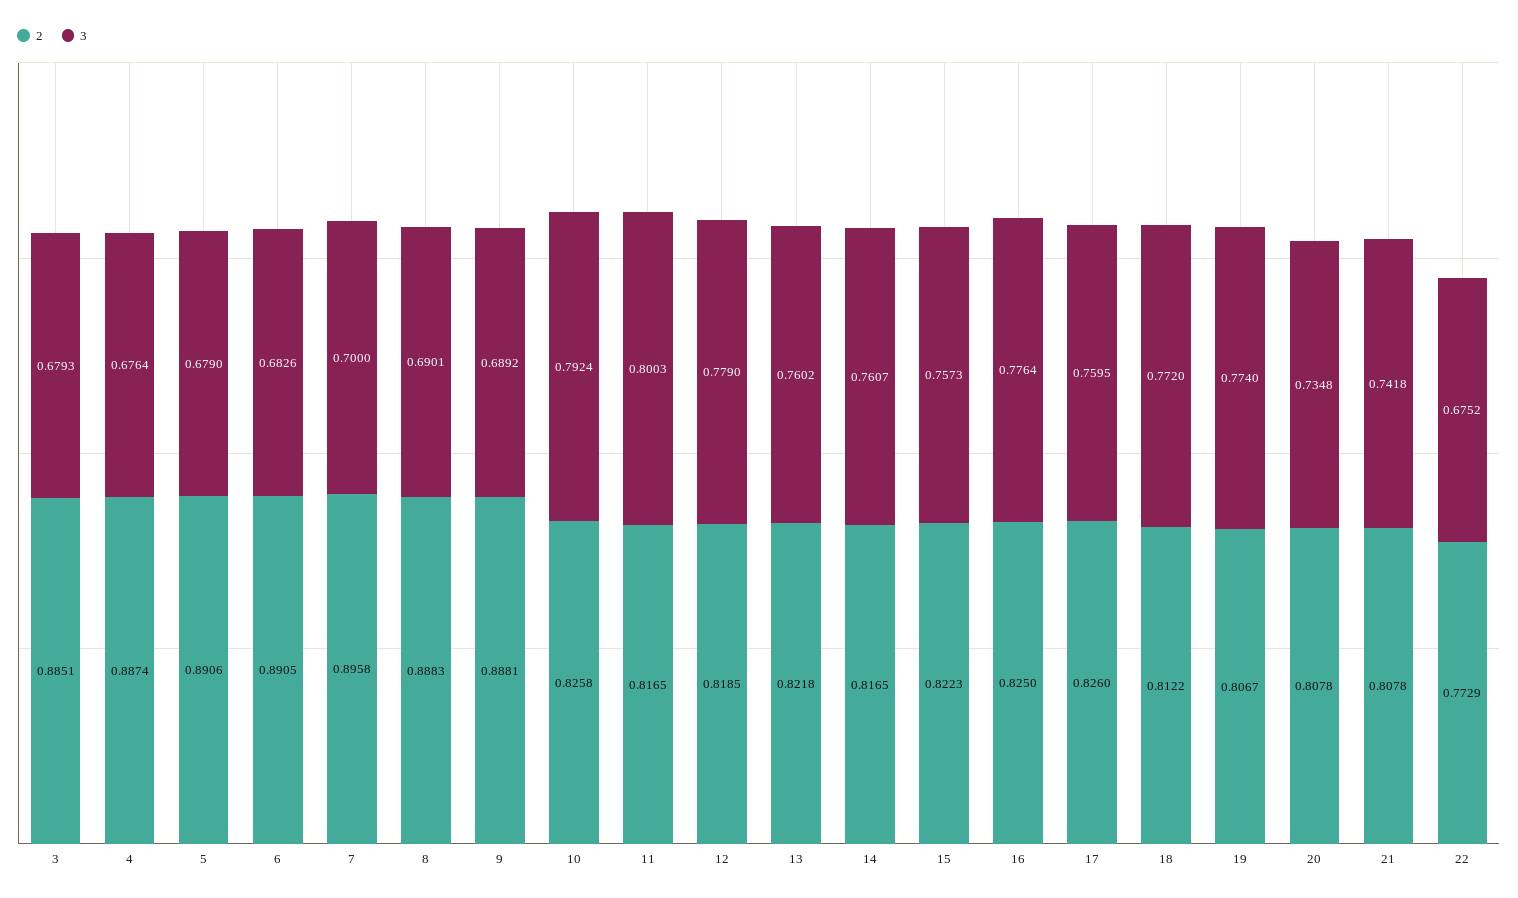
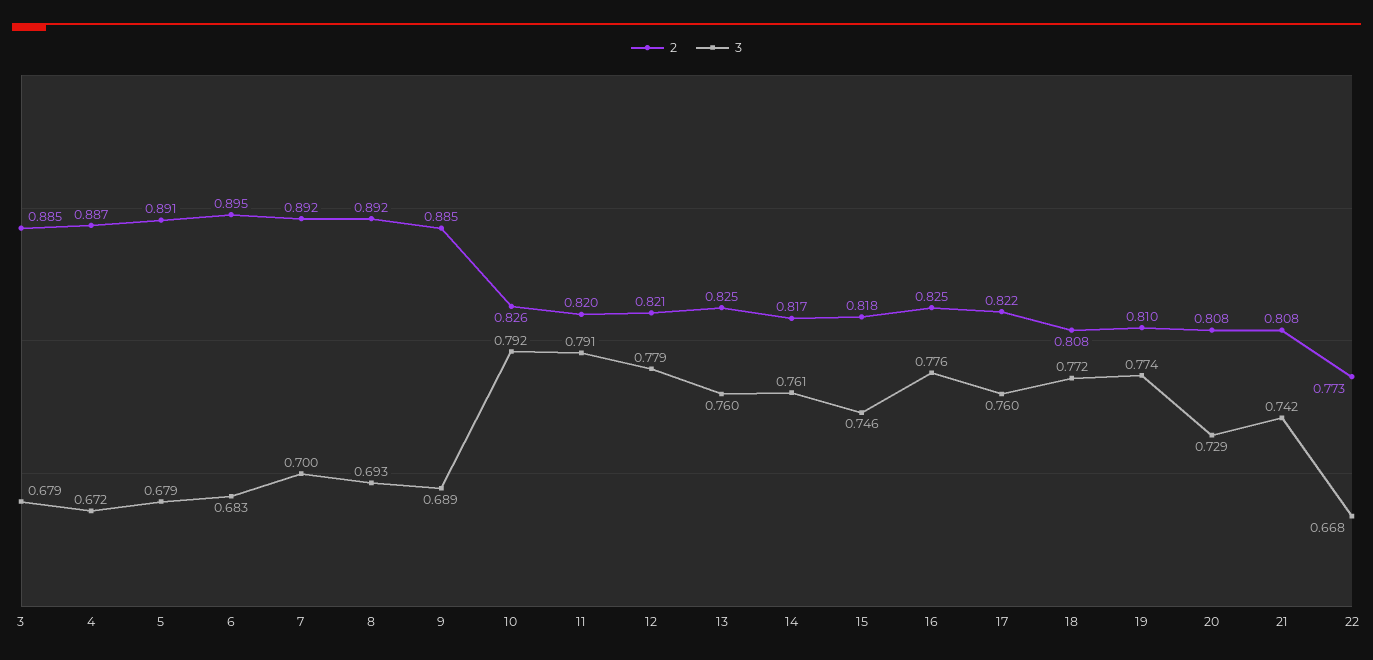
3, 4: 0.6764 -> 0.672
2, 6: 0.8905 -> 0.895
2, 7: 0.8958 -> 0.892
2, 8: 0.8883 -> 0.892
3, 8: 0.6901 -> 0.693
2, 9: 0.8881 -> 0.885
2, 11: 0.8165 -> 0.82
3, 11: 0.8003 -> 0.791
2, 12: 0.8185 -> 0.821
2, 13: 0.8218 -> 0.825
2, 15: 0.8223 -> 0.818
3, 15: 0.7573 -> 0.746
2, 17: 0.826 -> 0.822
2, 18: 0.8122 -> 0.808
2, 19: 0.8067 -> 0.81
3, 20: 0.7348 -> 0.729
3, 22: 0.6752 -> 0.668

